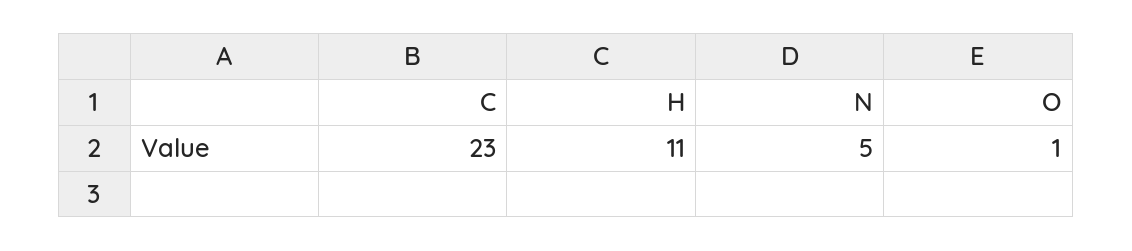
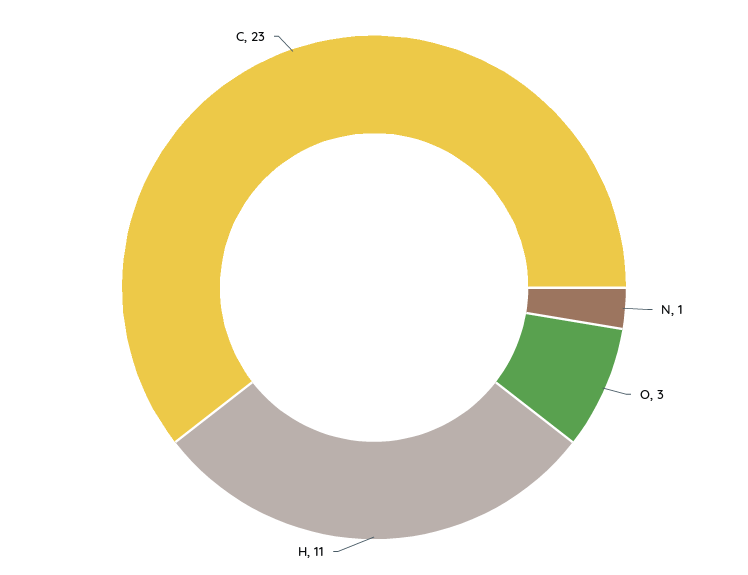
N: 5 -> 1
O: 1 -> 3

